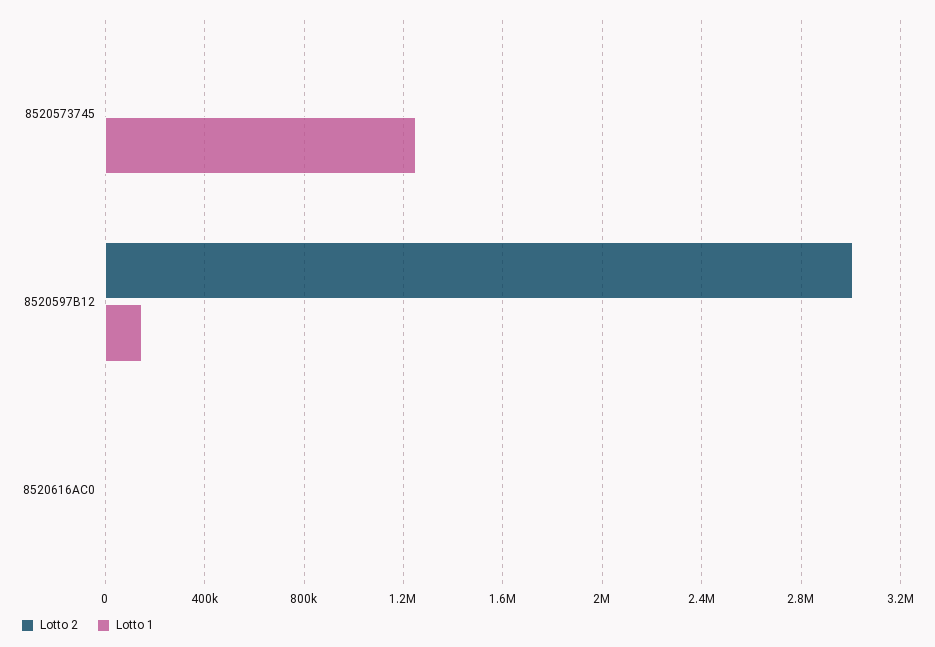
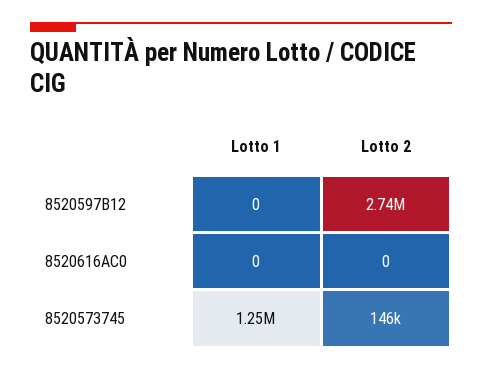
Lotto 2, 8520573745: 0 -> 146000
Lotto 2, 8520597B12: 3000000 -> 2740000
Lotto 1, 8520597B12: 150000 -> 0

